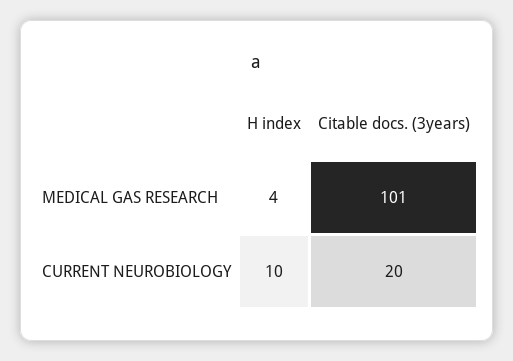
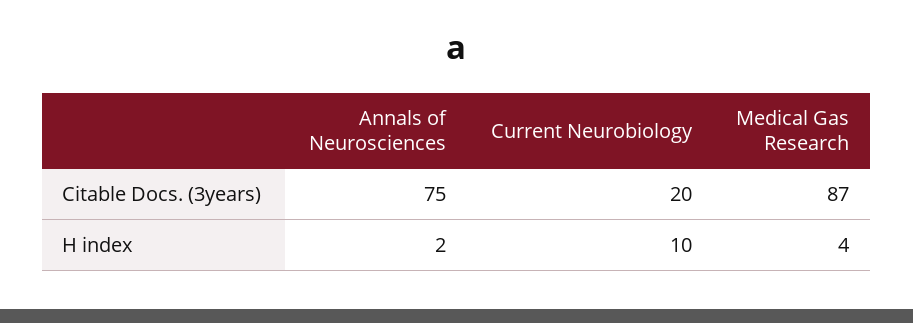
Citable docs. (3years), MEDICAL GAS RESEARCH: 101 -> 87
Citable docs. (3years), Annals of Neurosciences: none -> 75
H index, Annals of Neurosciences: none -> 2

